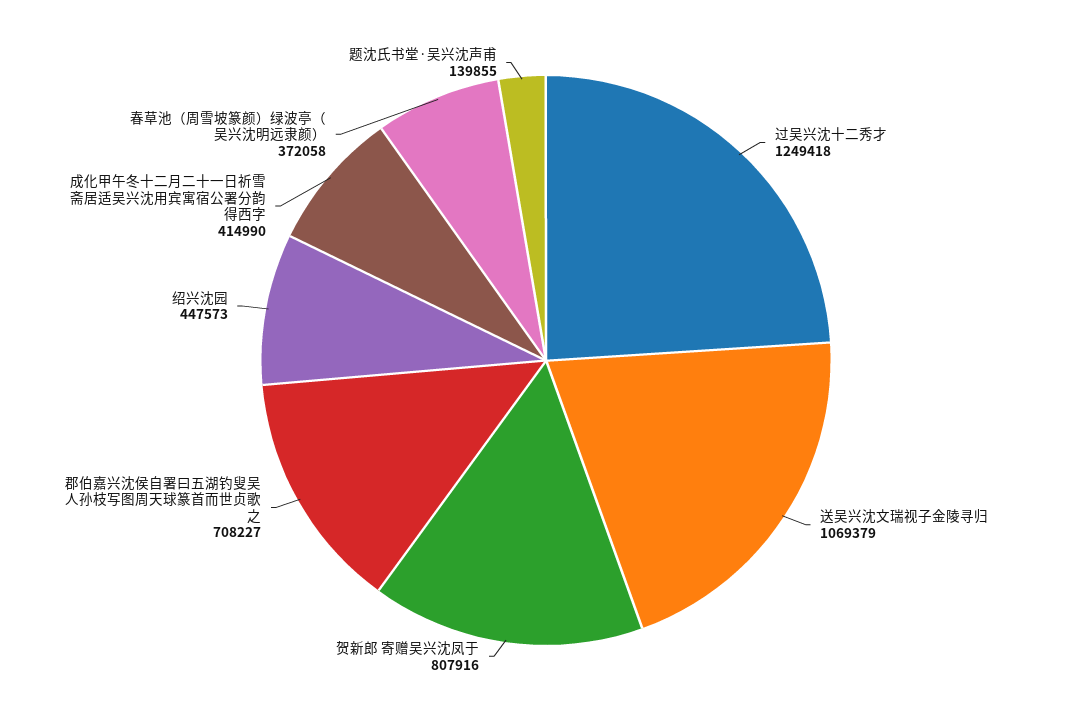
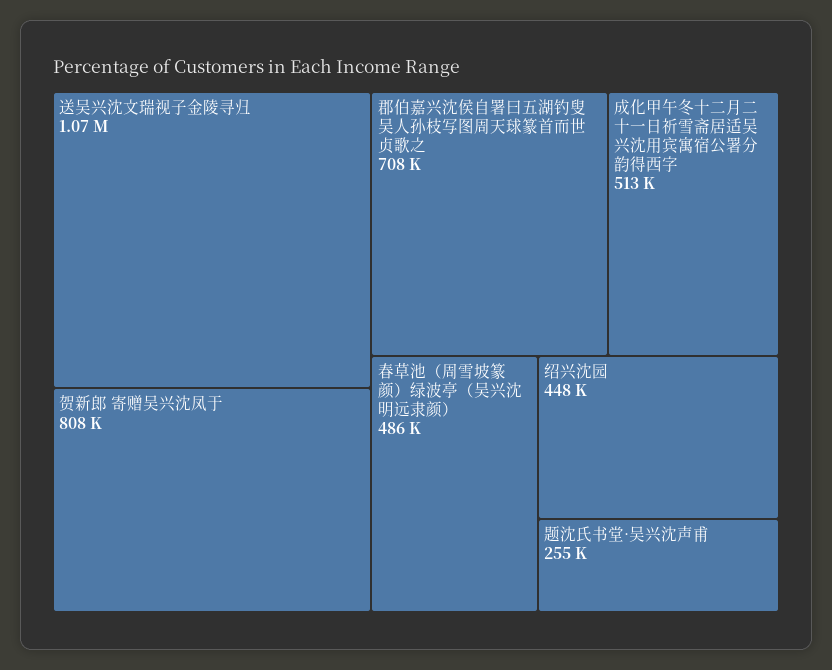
过吴兴沈十二秀才: 1249418 -> none
成化甲午冬十二月二十一日祈雪斋居适吴兴沈用宾寓宿公署分韵得西字: 414990 -> 513000
春草池（周雪坡篆颜）绿波亭（吴兴沈明远隶颜）: 372058 -> 486000
题沈氏书堂·吴兴沈声甫: 139855 -> 255000

